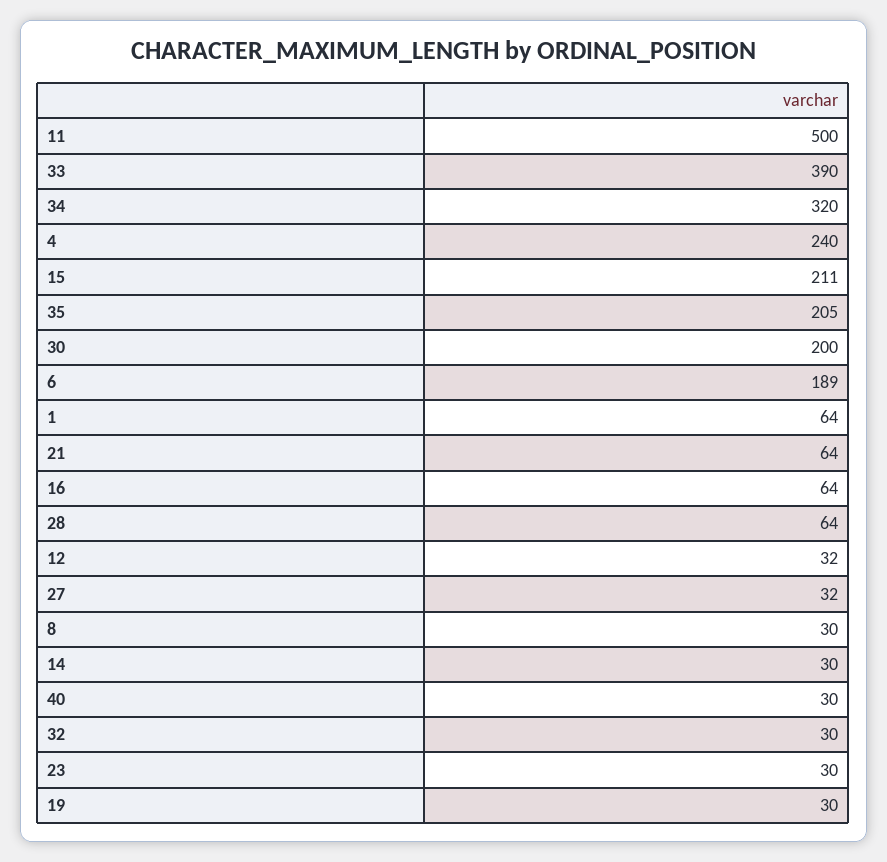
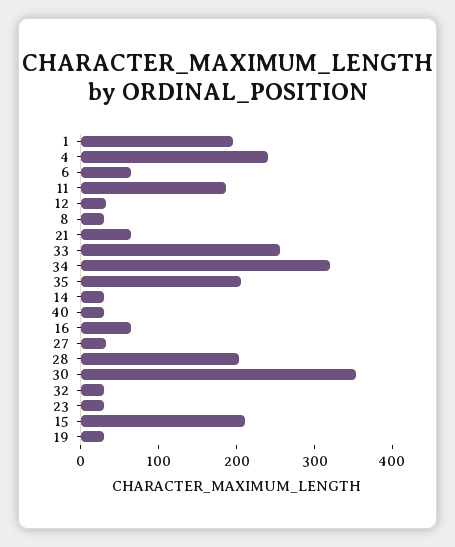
11: 500 -> 180
33: 390 -> 260
30: 200 -> 360
6: 189 -> 60
1: 64 -> 200
28: 64 -> 200

